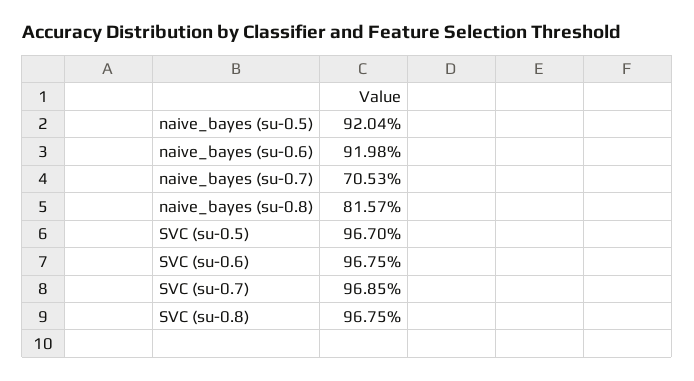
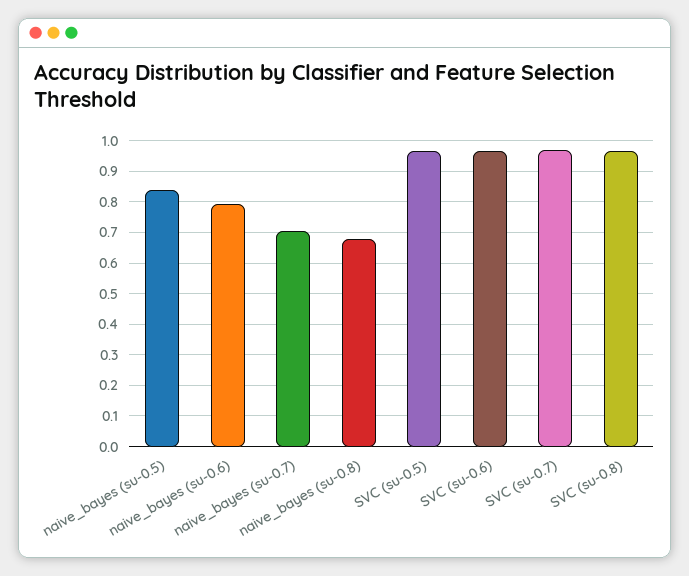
naive_bayes (su-0.5): 0.9204 -> 0.84
naive_bayes (su-0.6): 0.9198 -> 0.8
naive_bayes (su-0.8): 0.8157 -> 0.68

